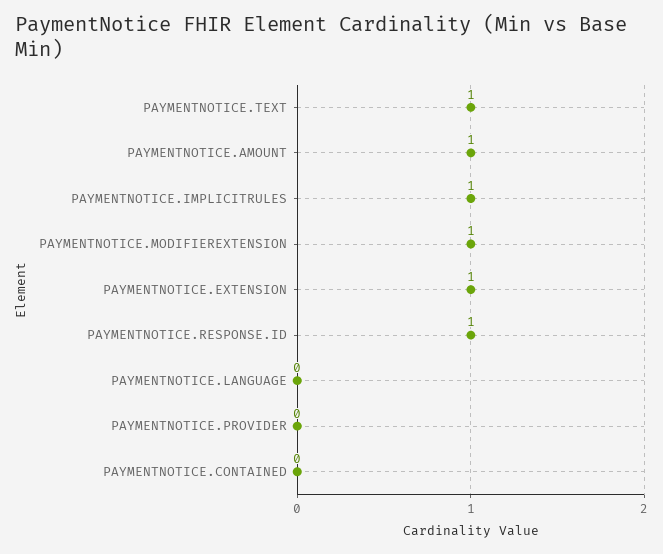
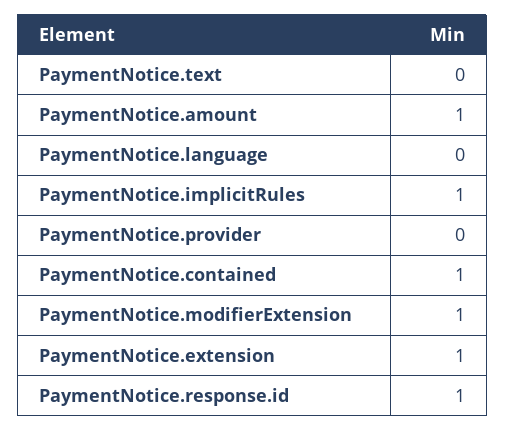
PAYMENTNOTICE.TEXT: 1 -> 0
PAYMENTNOTICE.CONTAINED: 0 -> 1

